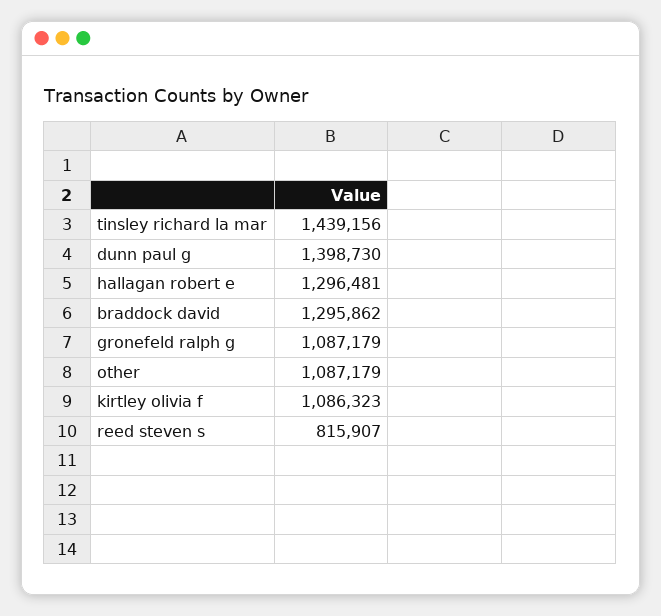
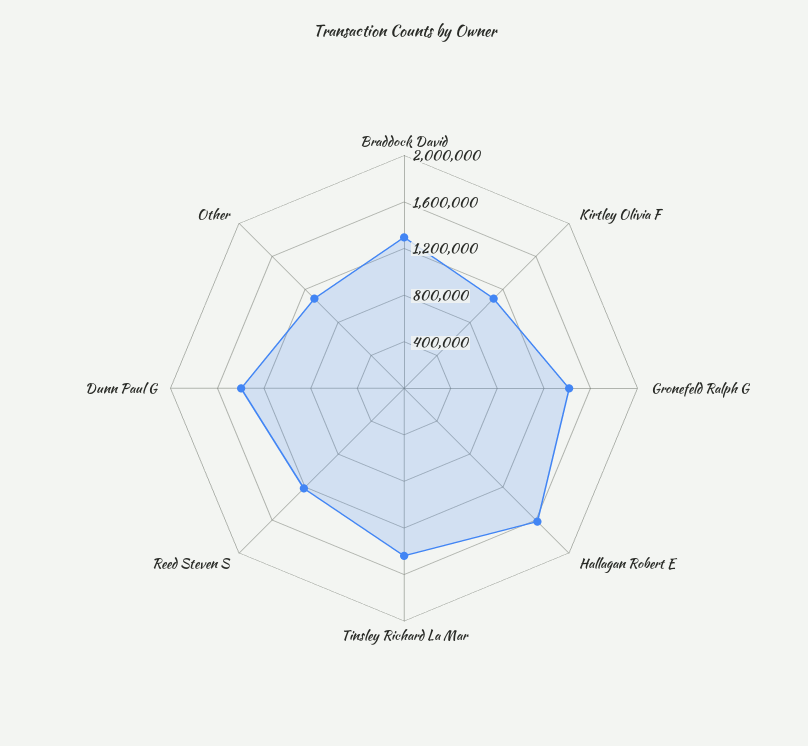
hallagan robert e: 1296481 -> 1600000
gronefeld ralph g: 1087179 -> 1400000
reed steven s: 815907 -> 1200000

